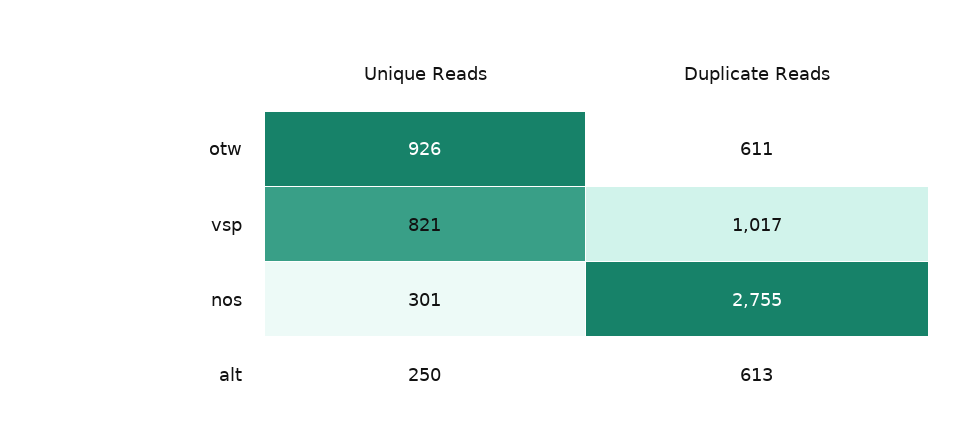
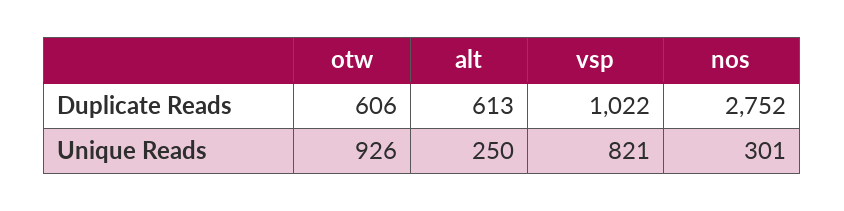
Duplicate Reads, otw: 611 -> 606
Duplicate Reads, vsp: 1017 -> 1022
Duplicate Reads, nos: 2755 -> 2752

